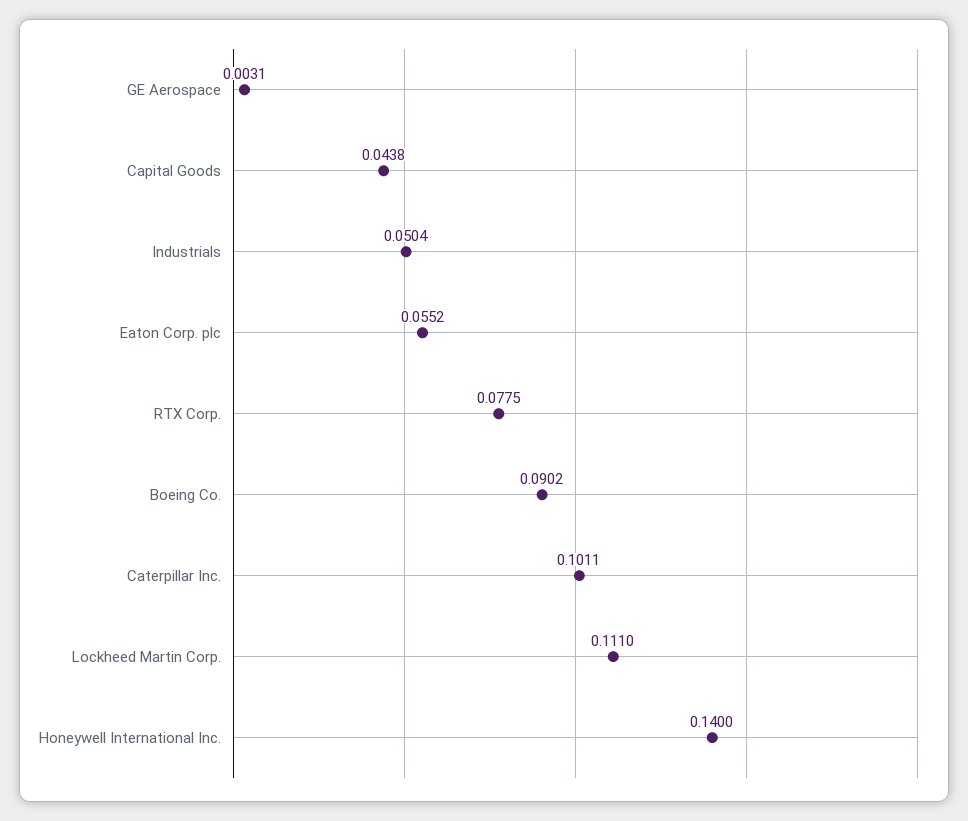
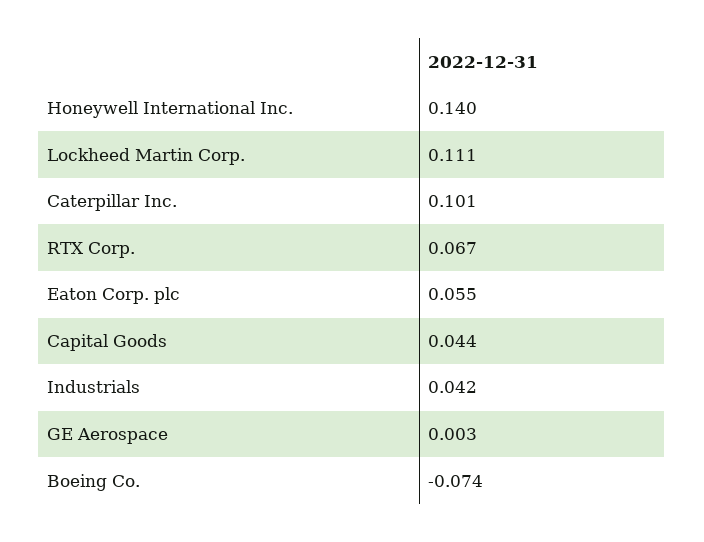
Industrials: 0.0504 -> 0.042
RTX Corp.: 0.0775 -> 0.067
Boeing Co.: 0.0902 -> -0.074

